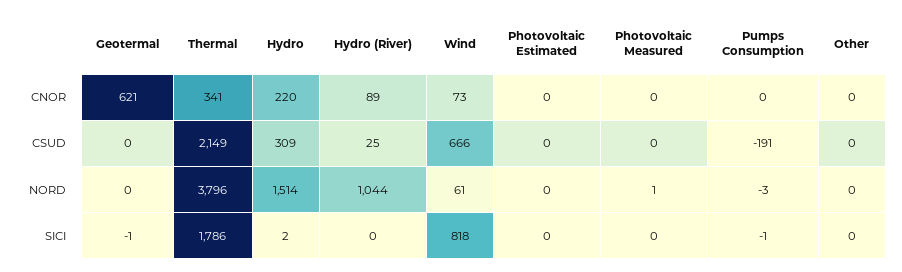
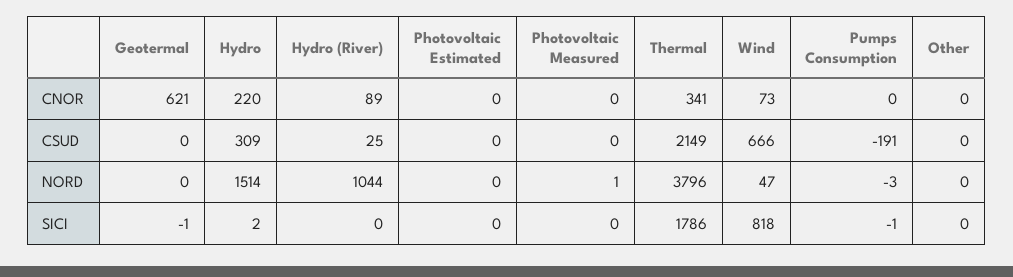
Wind, NORD: 61 -> 47

